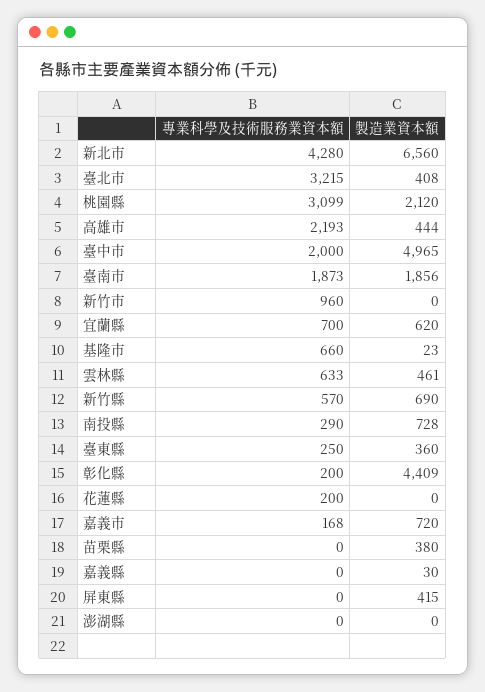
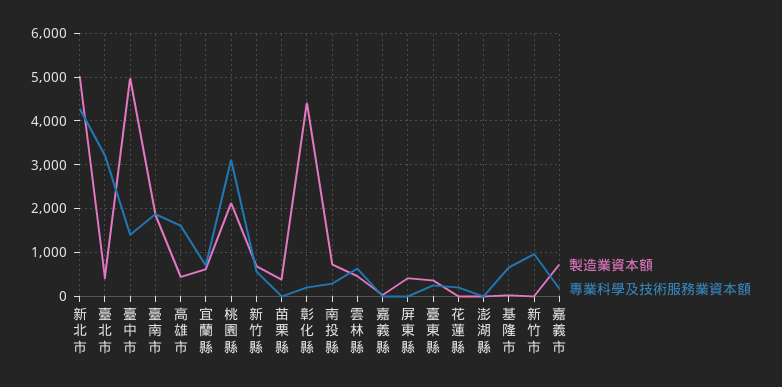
製造業資本額, 新北市: 6560 -> 5000
專業科學及技術服務業資本額, 高雄市: 2193 -> 1600
專業科學及技術服務業資本額, 臺中市: 2000 -> 1400

